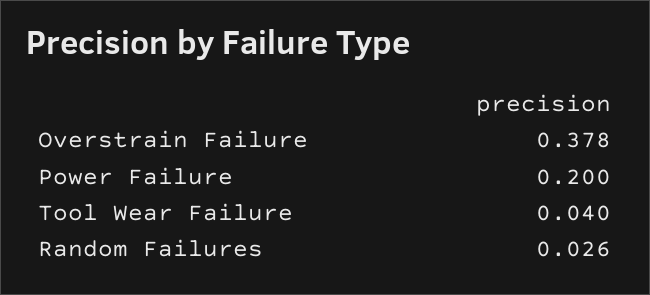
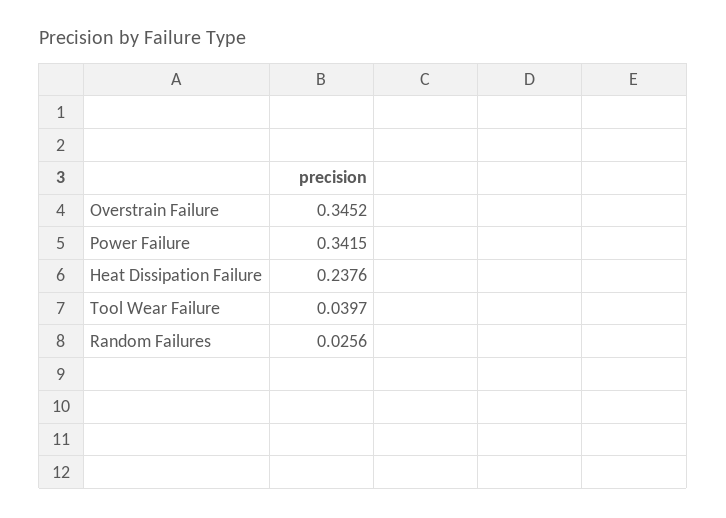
Overstrain Failure: 0.378 -> 0.3452
Power Failure: 0.2 -> 0.3415
Heat Dissipation Failure: none -> 0.2376

